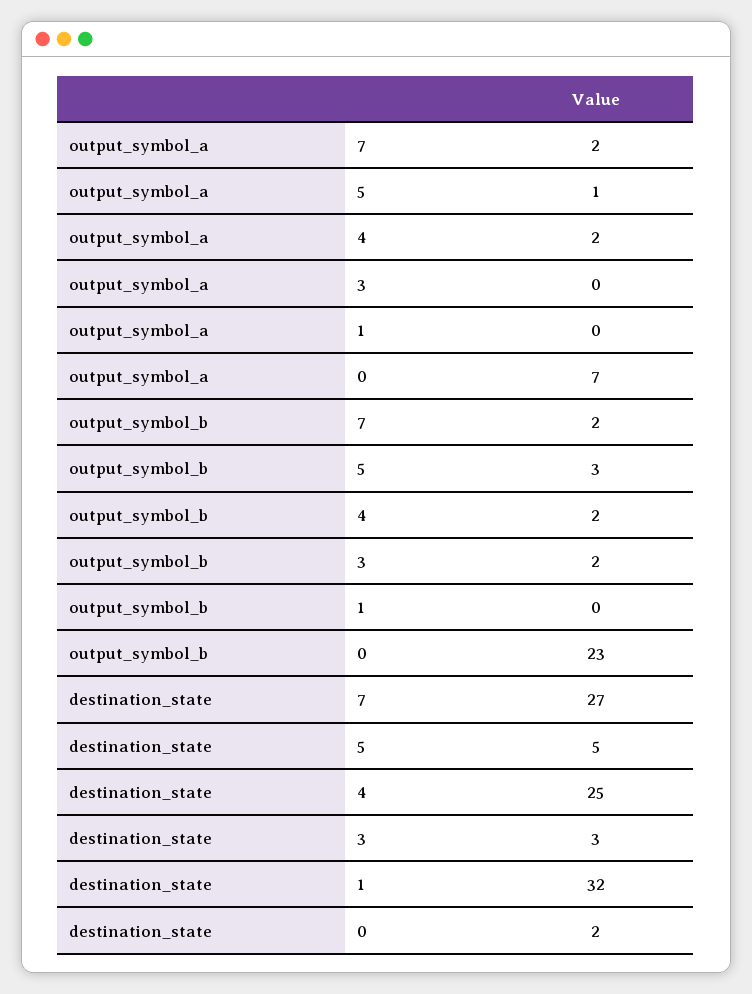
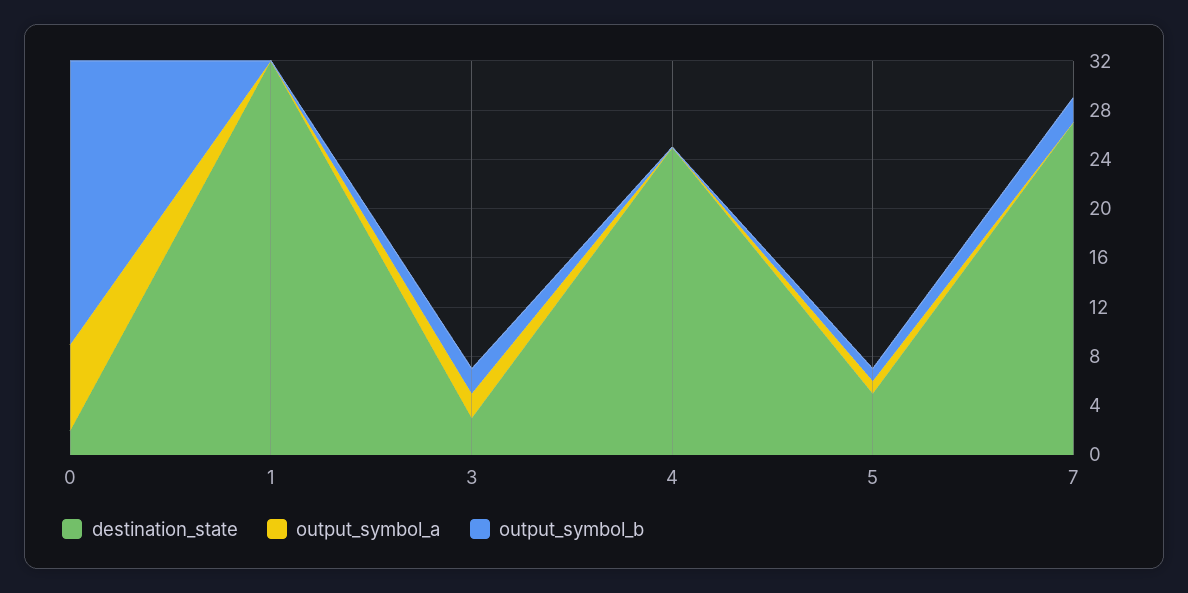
output_symbol_a, 7: 2 -> 0
output_symbol_a, 4: 2 -> 0
output_symbol_a, 3: 0 -> 2
output_symbol_b, 5: 3 -> 1
output_symbol_b, 4: 2 -> 0

